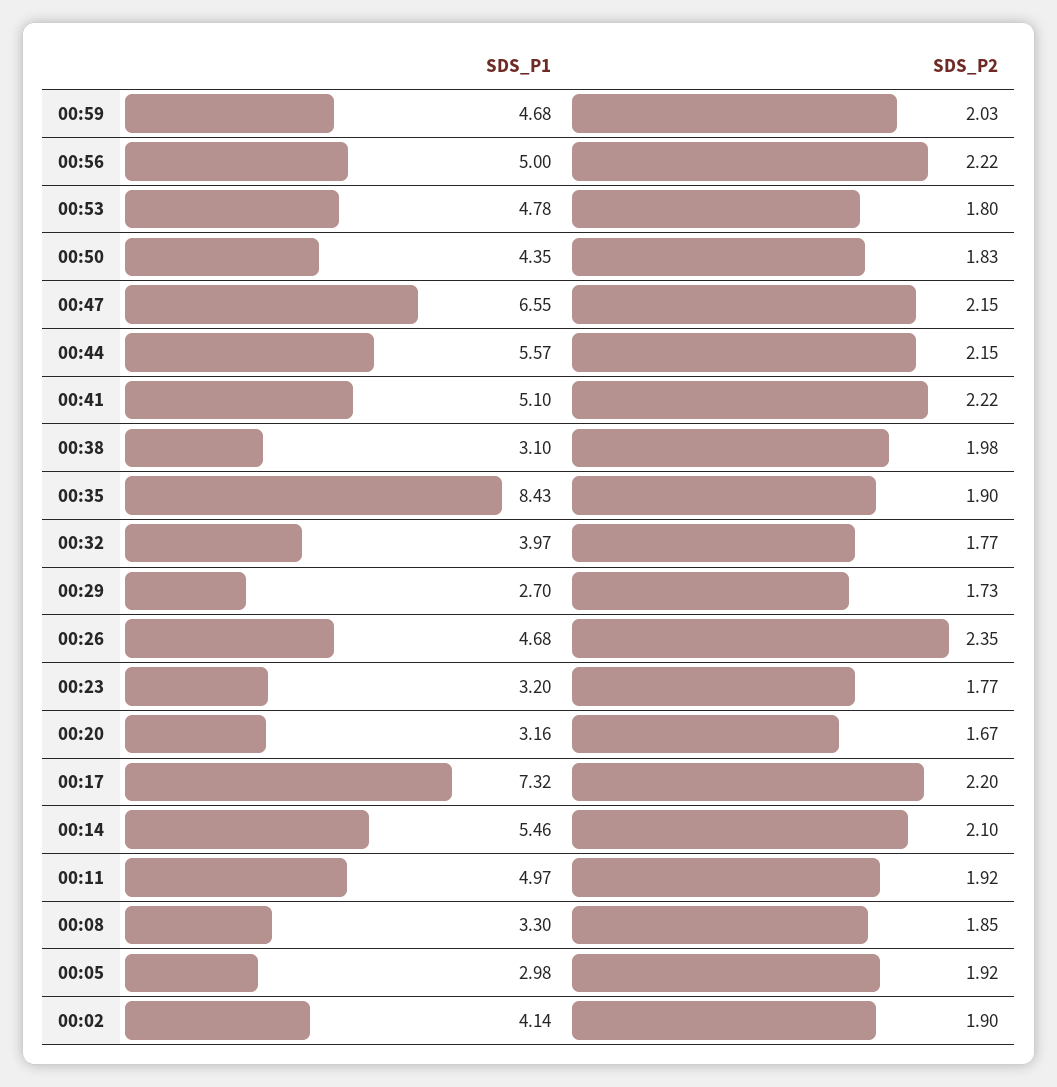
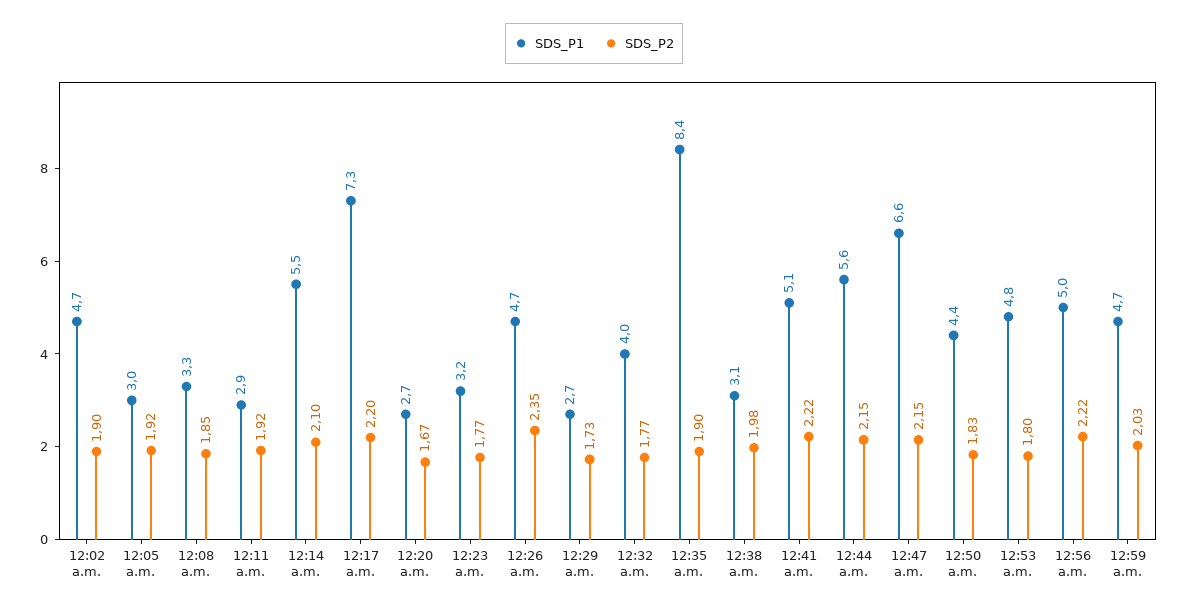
SDS_P1, 00:20: 3.16 -> 2.7
SDS_P1, 00:11: 4.97 -> 2.9
SDS_P1, 00:02: 4.14 -> 4.7

